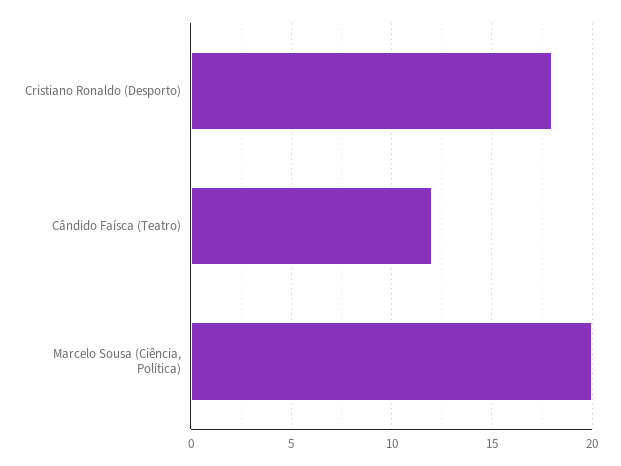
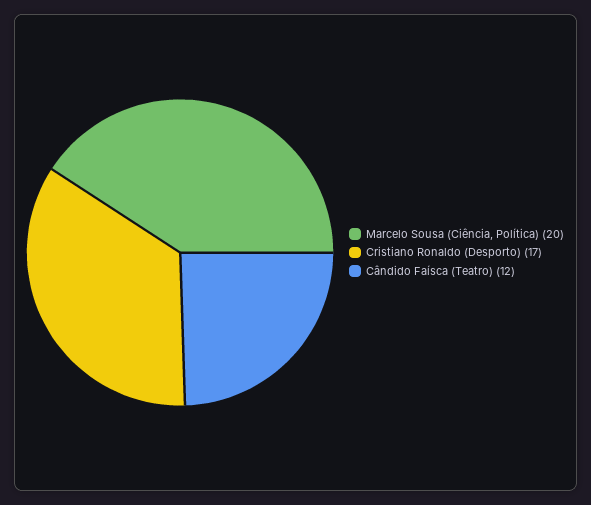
Cristiano Ronaldo (Desporto): 18 -> 17

